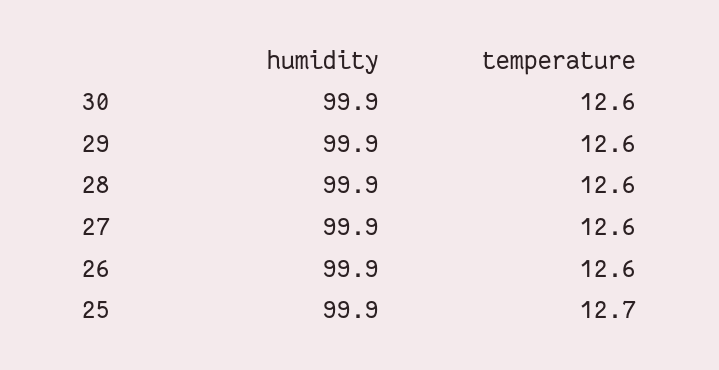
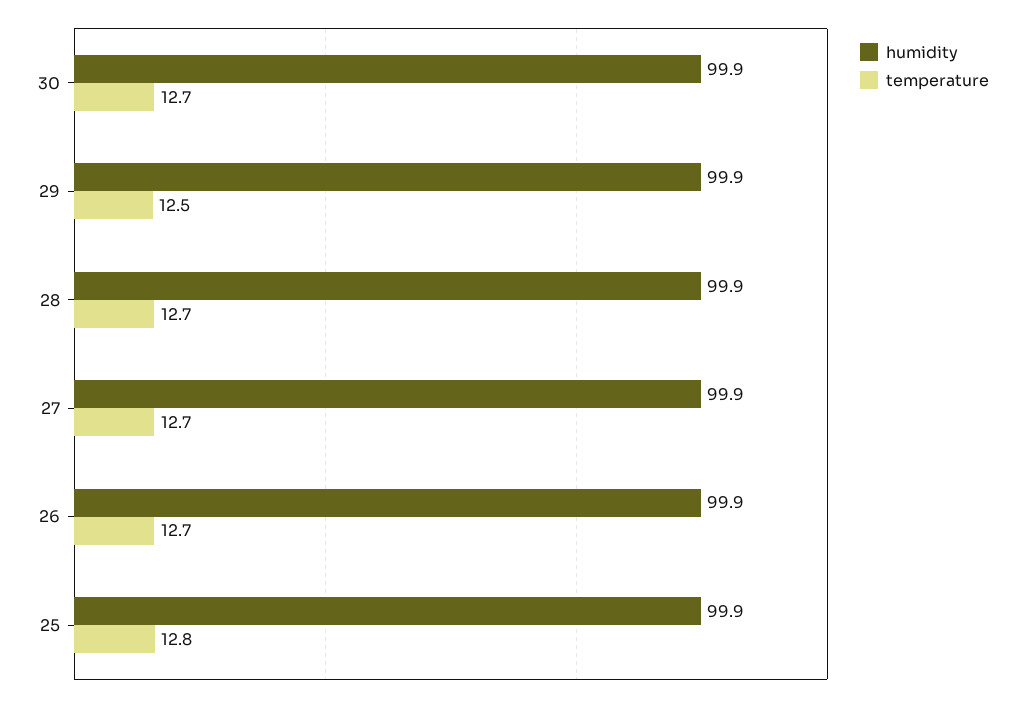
temperature, 30: 12.6 -> 12.7
temperature, 29: 12.6 -> 12.5
temperature, 28: 12.6 -> 12.7
temperature, 27: 12.6 -> 12.7
temperature, 26: 12.6 -> 12.7
temperature, 25: 12.7 -> 12.8

